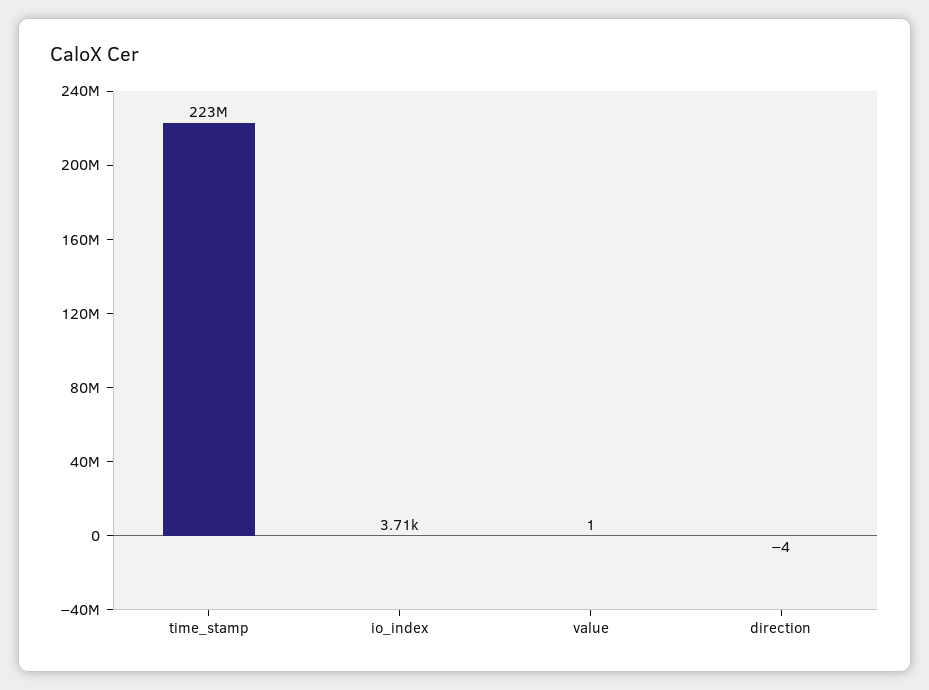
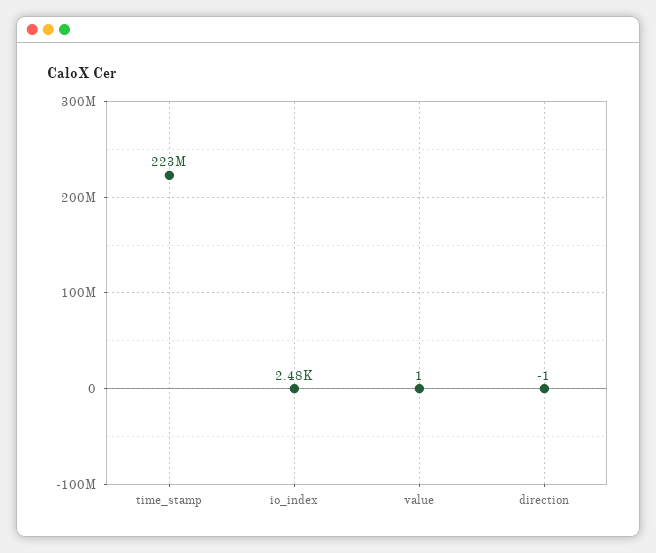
io_index: 3710 -> 2480
direction: -4 -> -1

